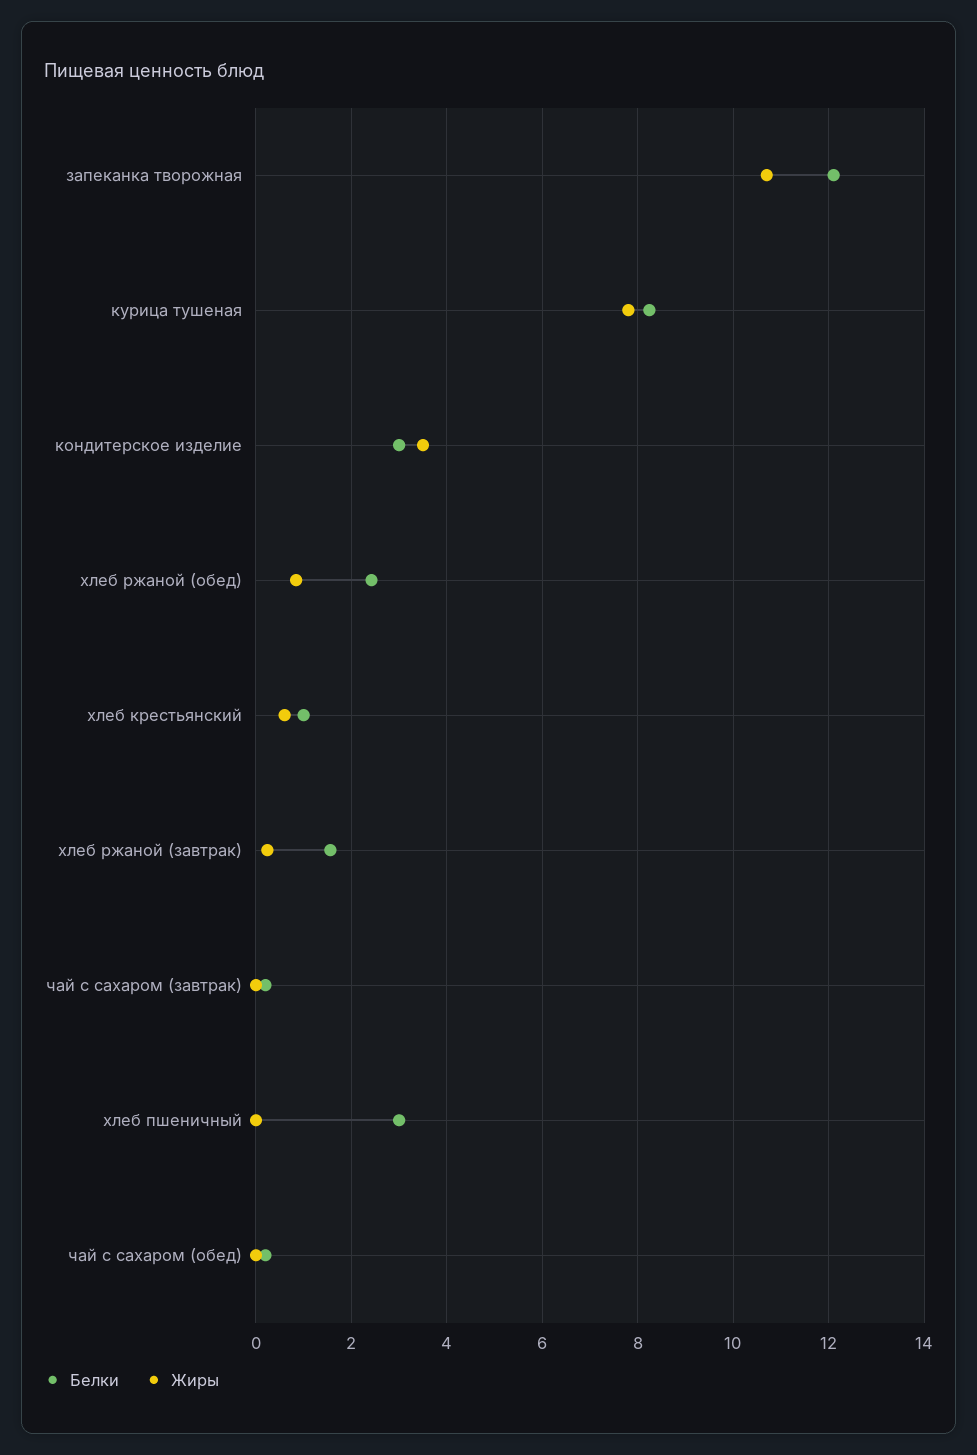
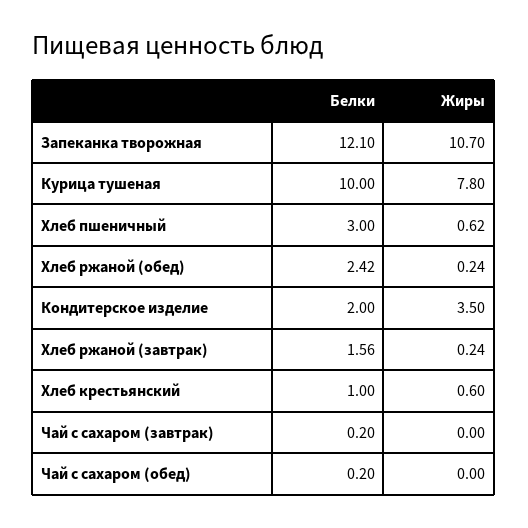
Белки, курица тушеная: 8.2 -> 10
Белки, кондитерское изделие: 3 -> 2
Жиры, хлеб ржаной (обед): 0.8 -> 0.24
Жиры, хлеб пшеничный: 0 -> 0.62

